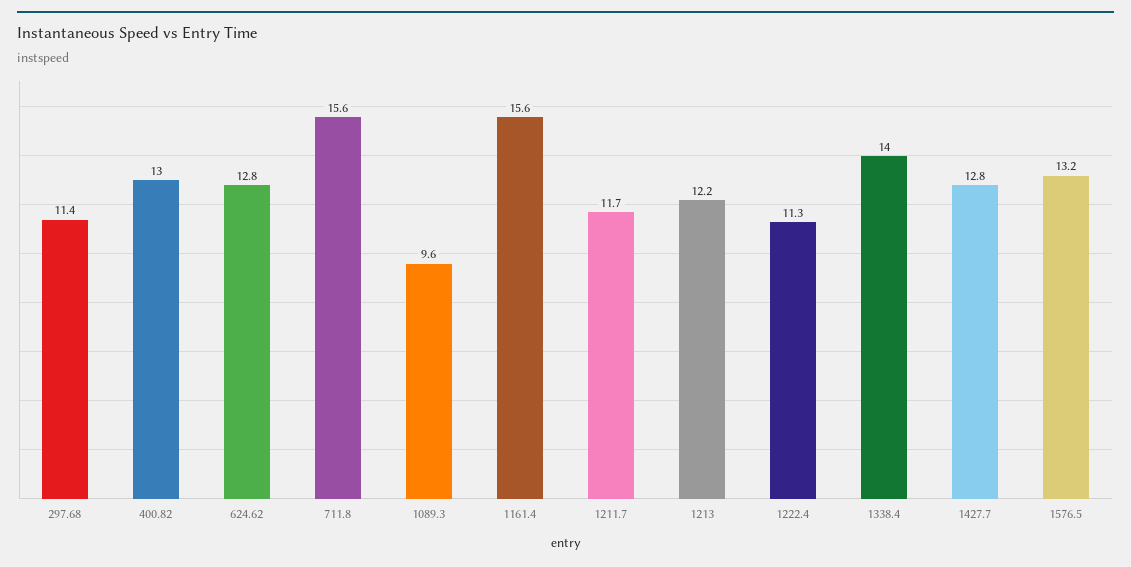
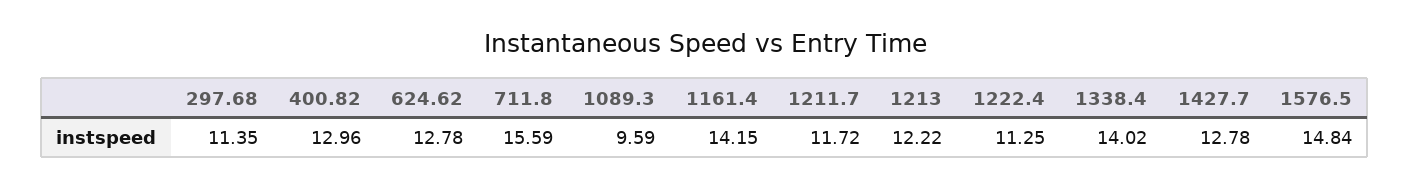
1161.4: 15.6 -> 14.15
1576.5: 13.2 -> 14.84

